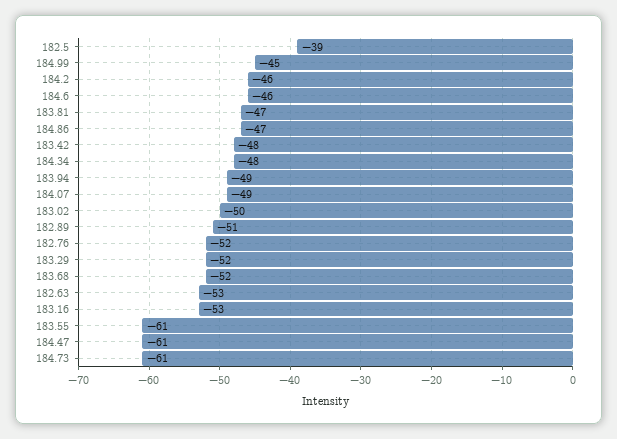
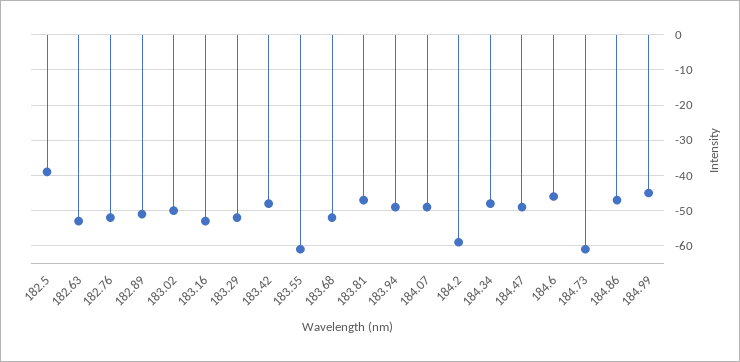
184.2: -46 -> -60
184.47: -61 -> -50

